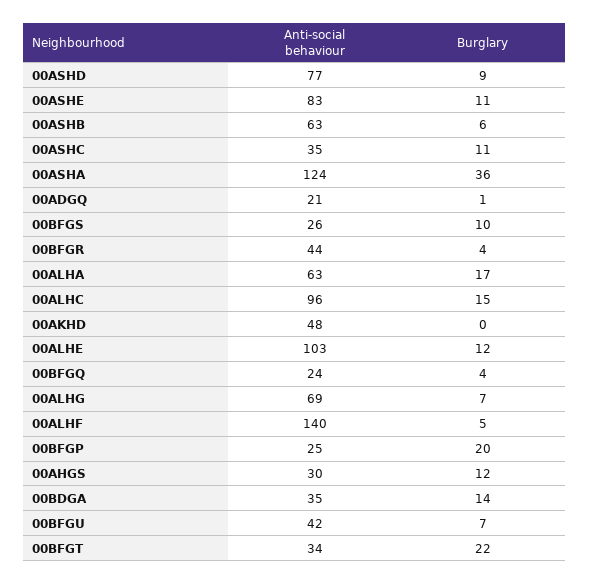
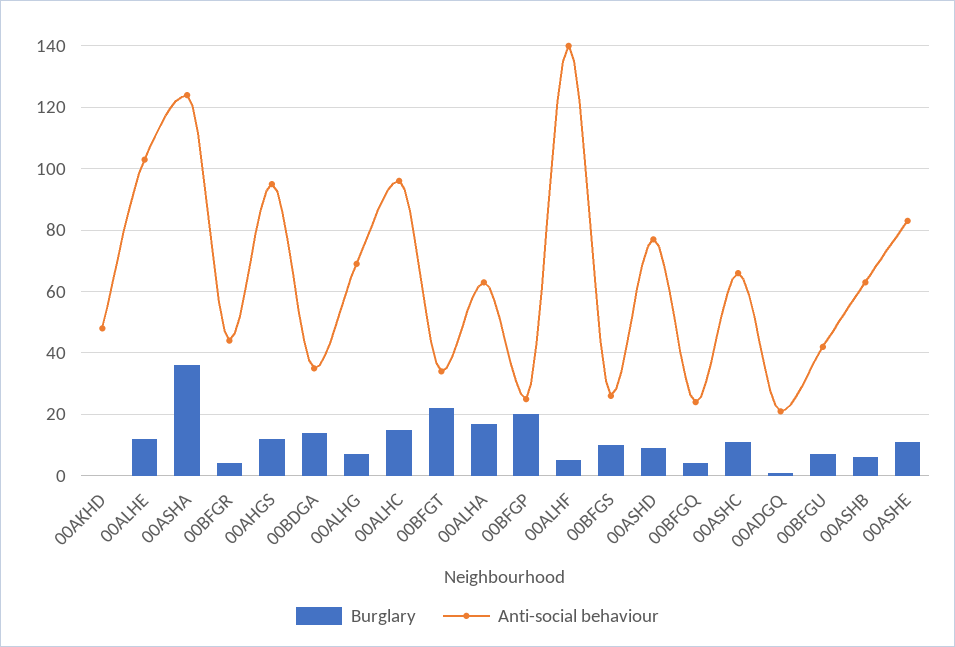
Anti-social behaviour, 00ASHC: 35 -> 65
Anti-social behaviour, 00AHGS: 30 -> 95

